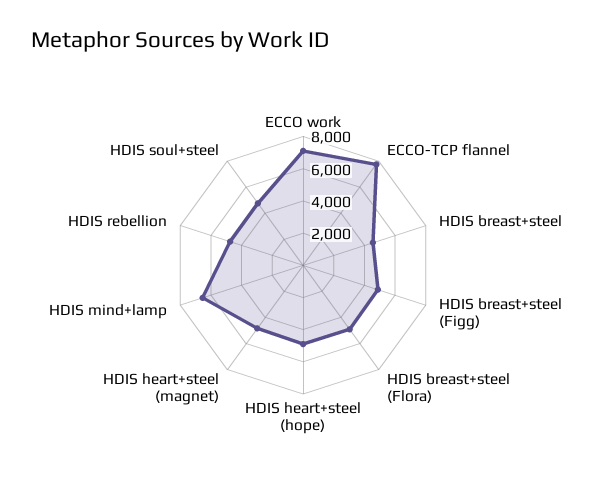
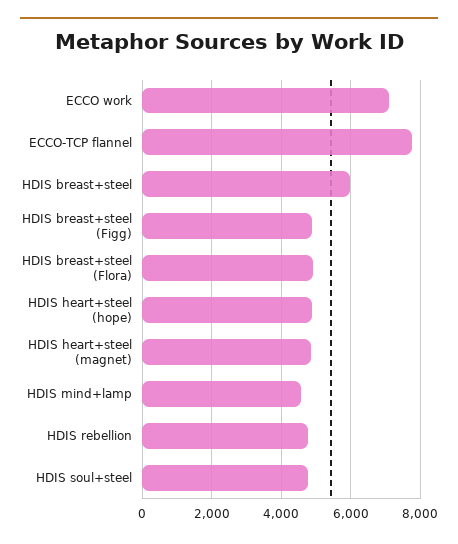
HDIS breast+steel: 4500 -> 6000
HDIS mind+lamp: 6500 -> 4600

